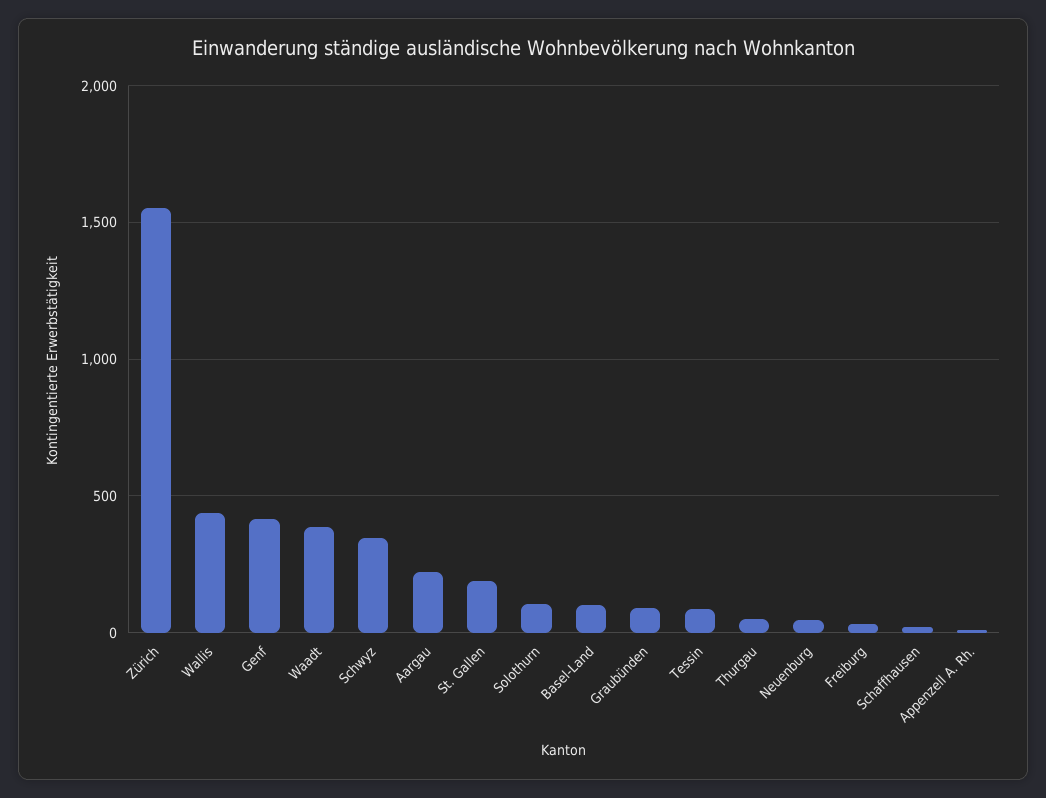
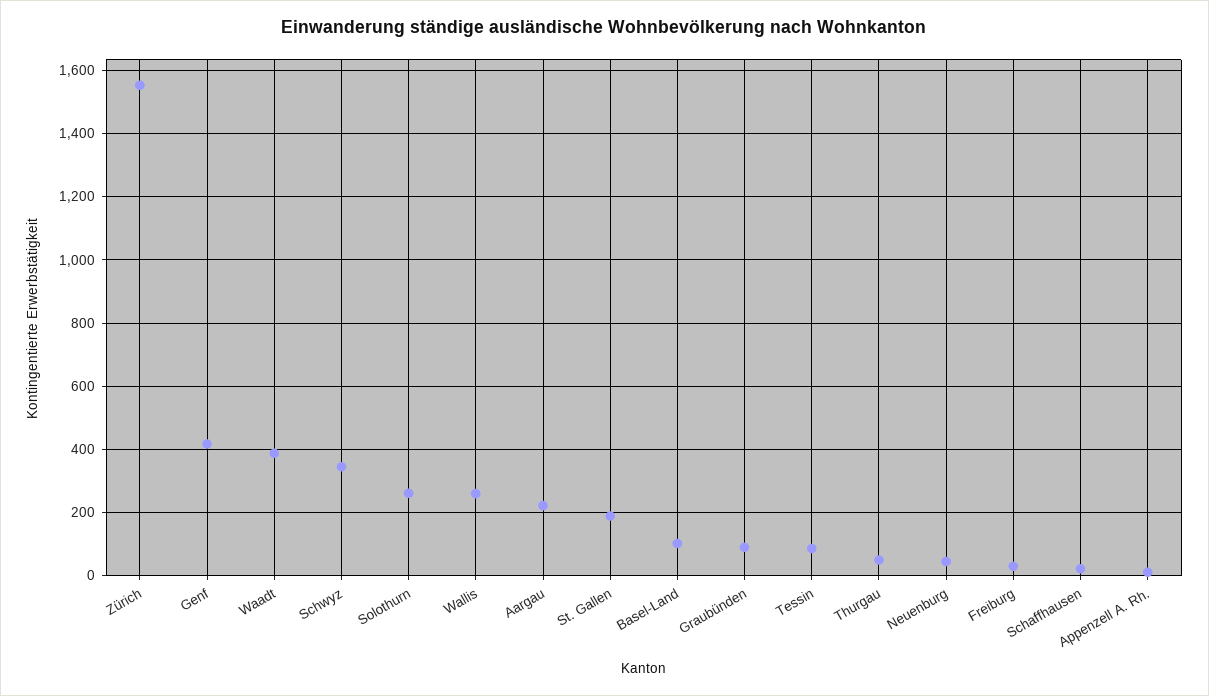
Wallis: 450 -> 260
Solothurn: 100 -> 260

